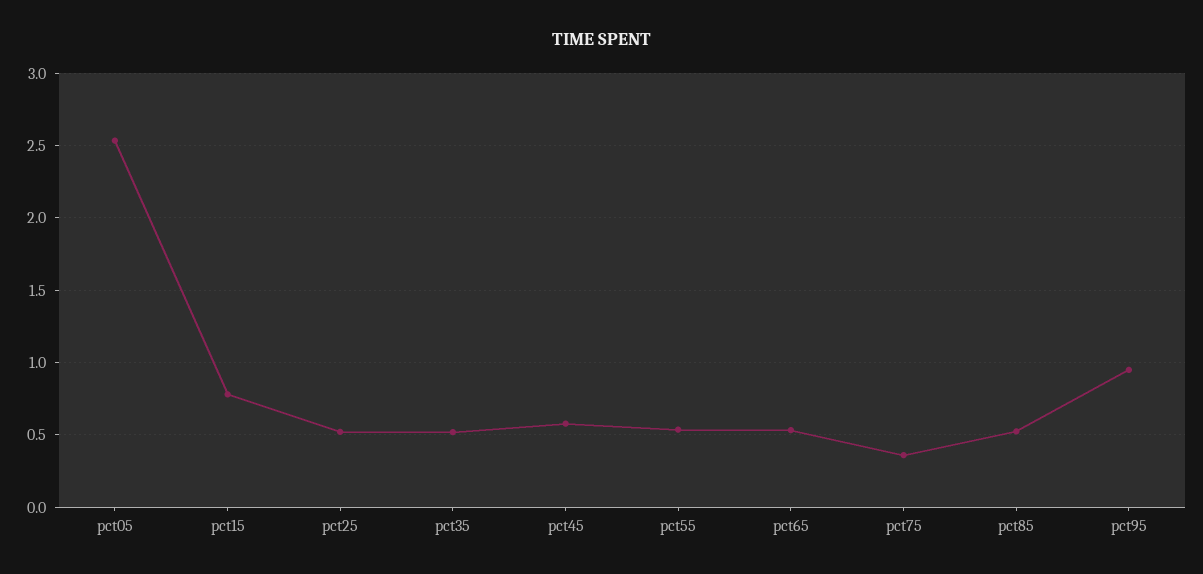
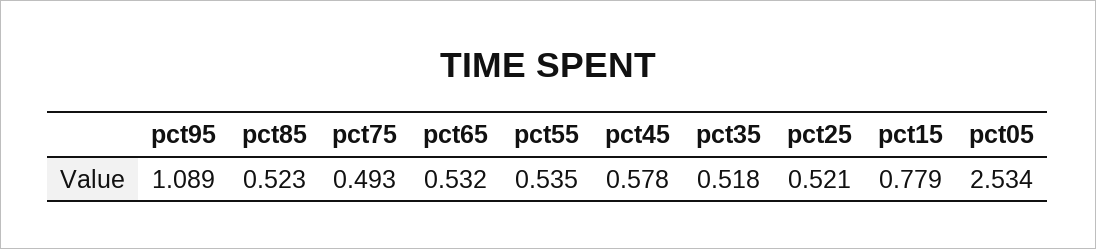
pct75: 0.35 -> 0.493
pct95: 0.95 -> 1.089

